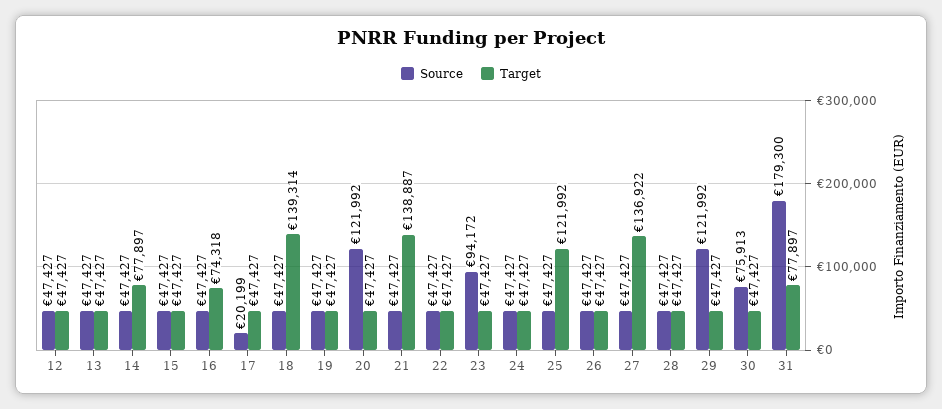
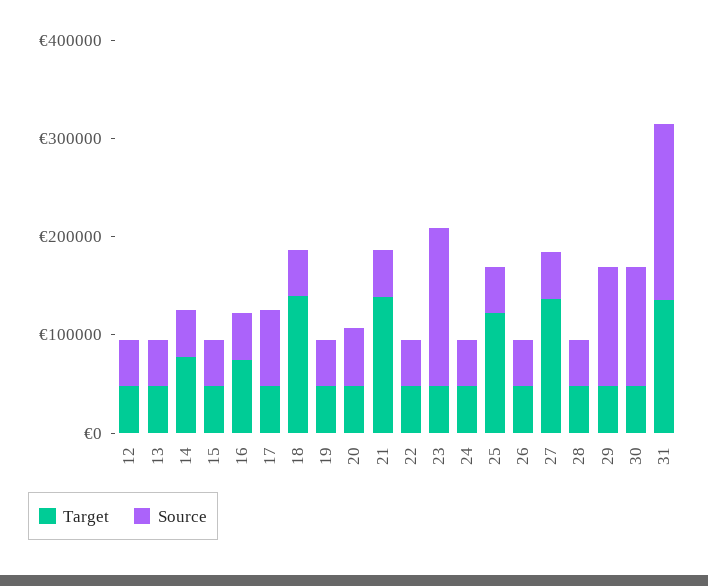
Source, 17: 20199 -> 80000
Source, 20: 121992 -> 60000
Source, 23: 94172 -> 160000
Source, 30: 75913 -> 120000
Target, 31: 77897 -> 140000

